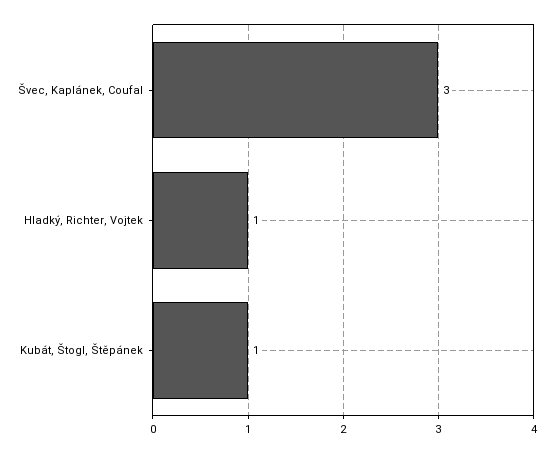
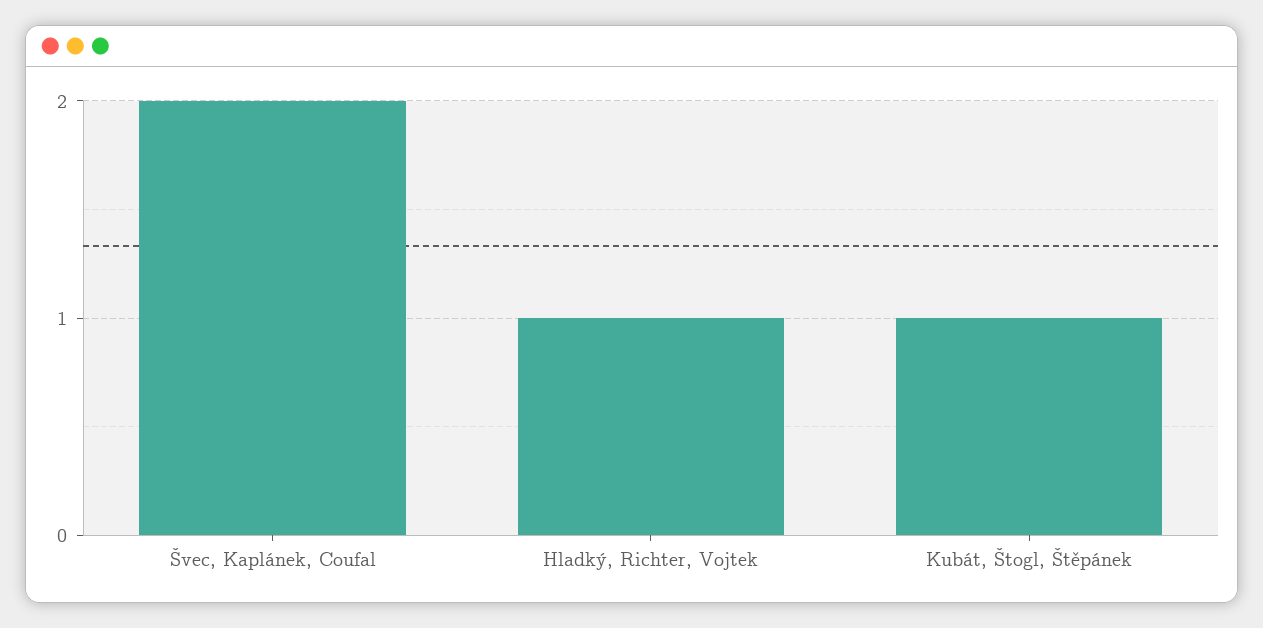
Švec, Kaplánek, Coufal: 3 -> 2

